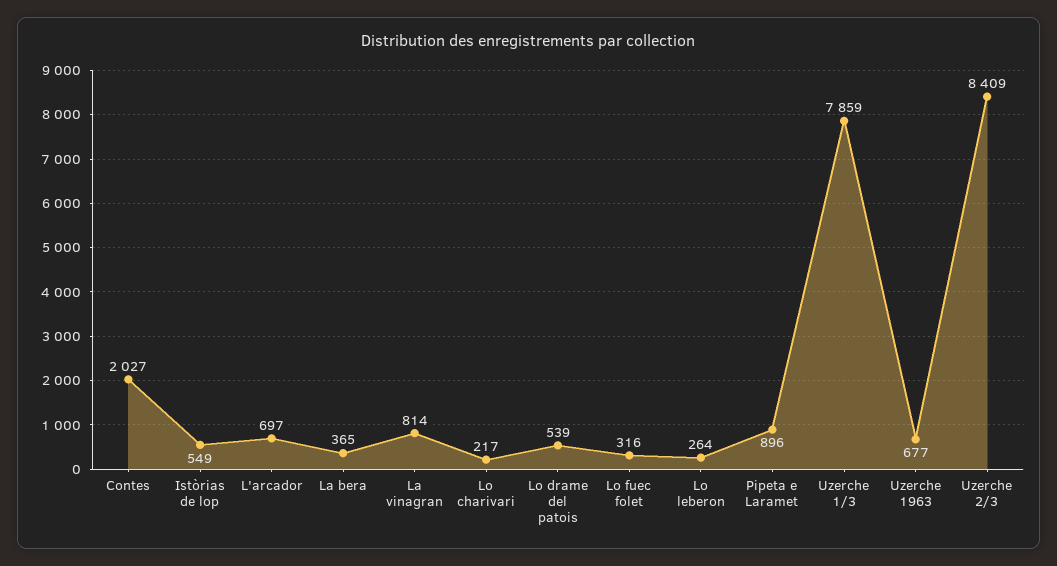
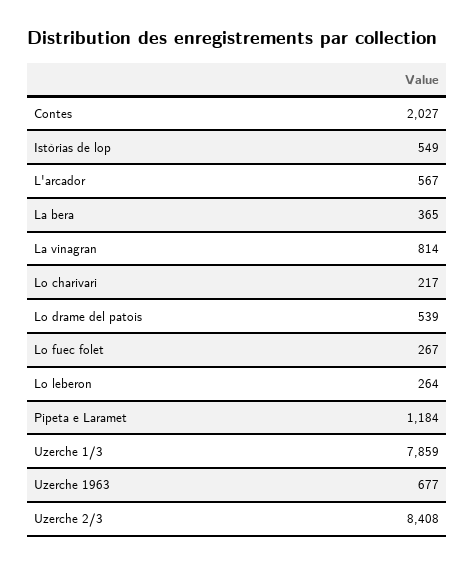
L'arcador: 697 -> 567
Lo fuec folet: 316 -> 267
Pipeta e Laramet: 896 -> 1184
Uzerche 2/3: 8409 -> 8408

